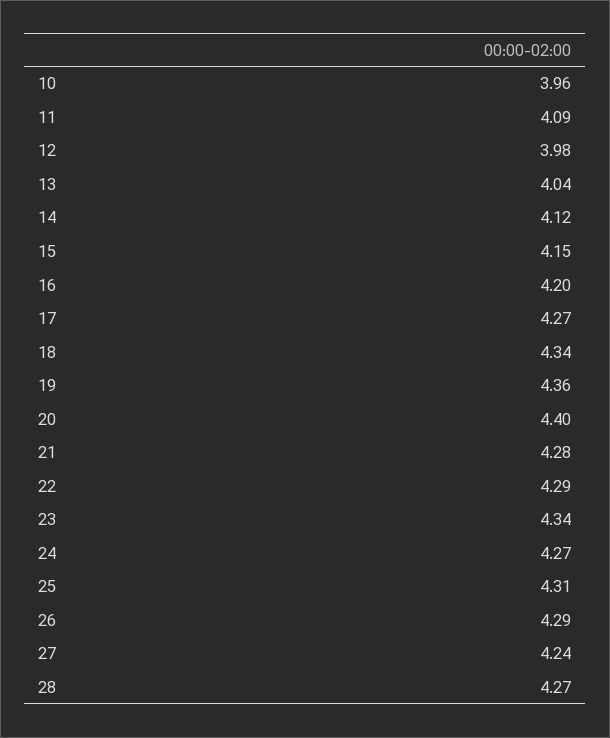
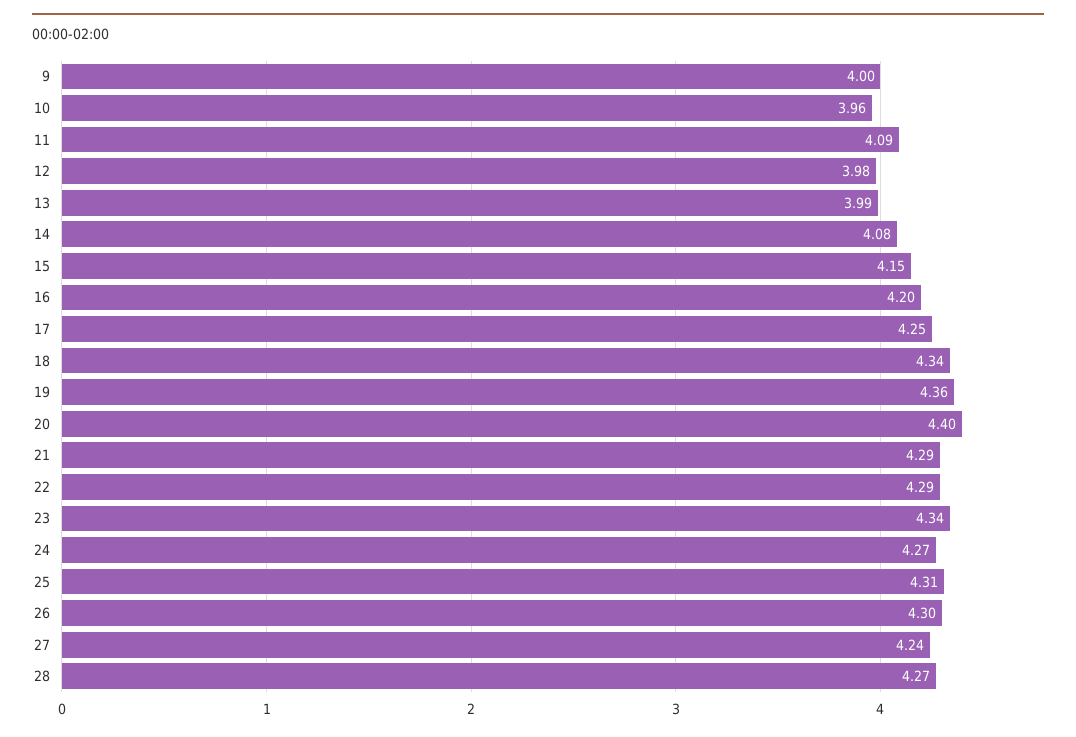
13: 4.04 -> 3.99
14: 4.12 -> 4.08
17: 4.27 -> 4.25
21: 4.28 -> 4.29
26: 4.29 -> 4.3
9: none -> 4

